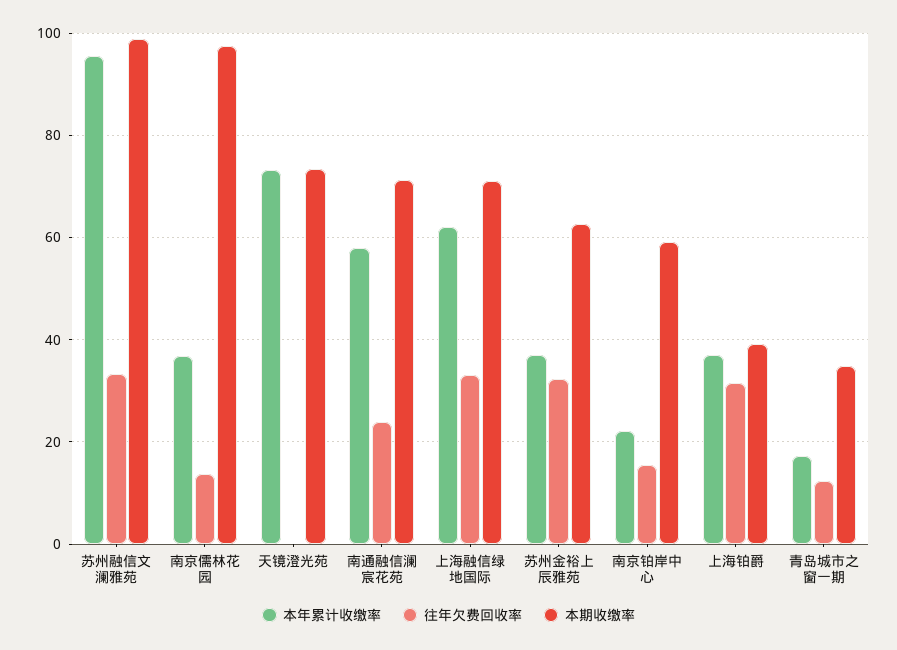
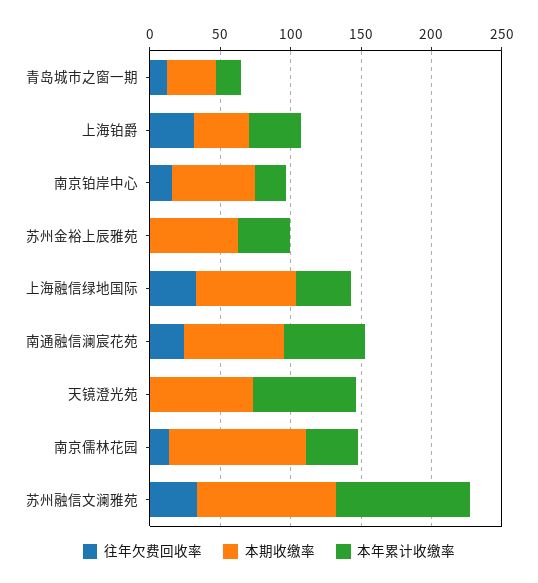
本年累计收缴率, 上海融信绿地国际: 62 -> 40
往年欠费回收率, 苏州金裕上辰雅苑: 32 -> 0

